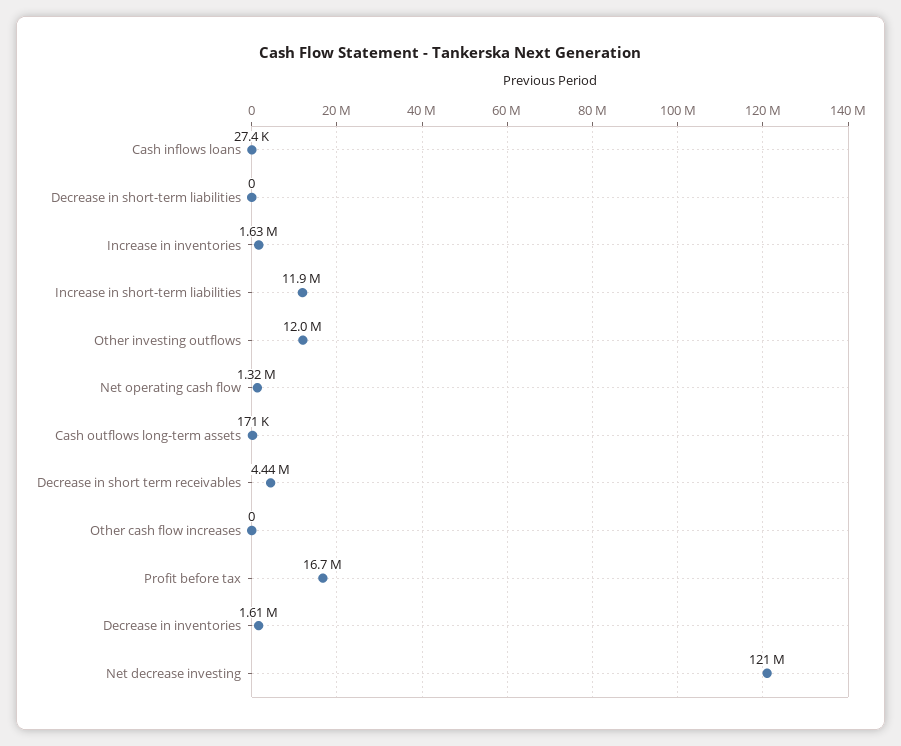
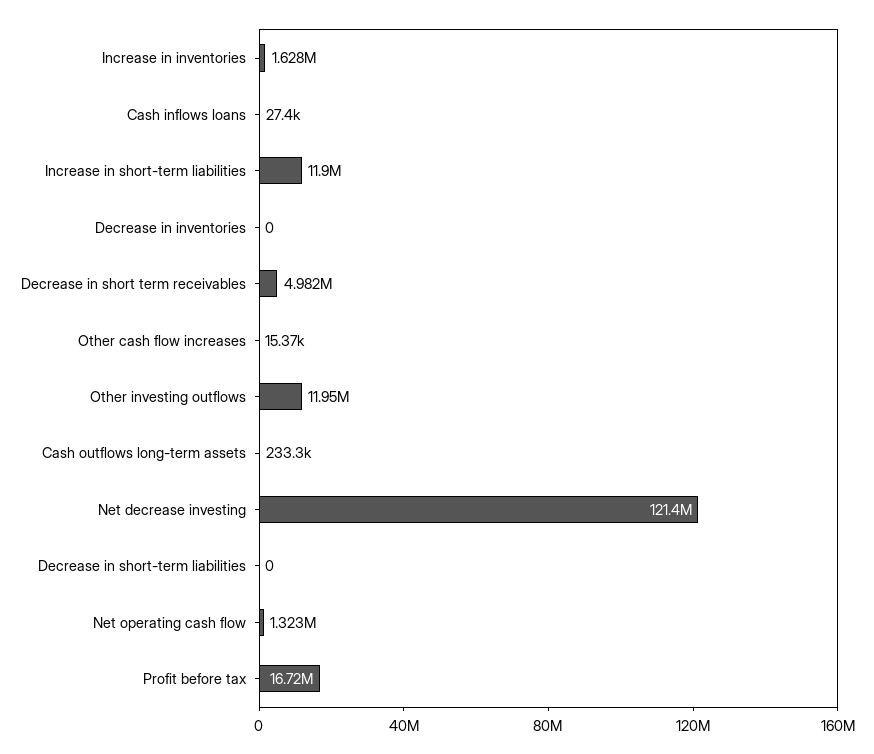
Cash outflows long-term assets: 171000 -> 233300
Decrease in short term receivables: 4440000 -> 4982000
Other cash flow increases: 0 -> 15370
Decrease in inventories: 1610000 -> 0

